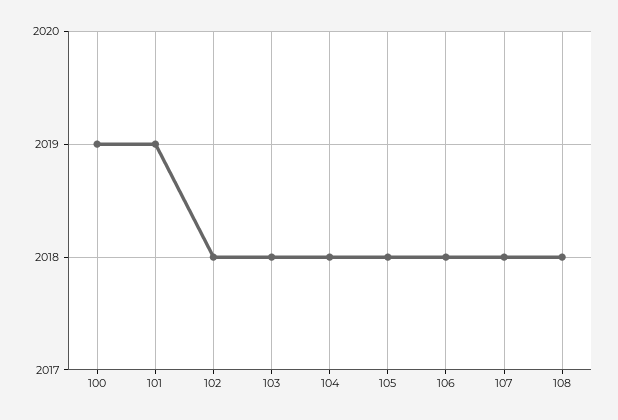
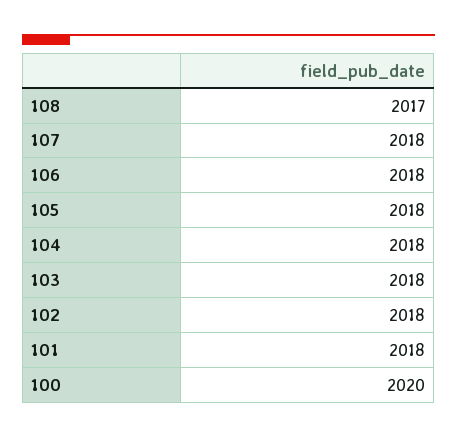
100: 2019 -> 2020
101: 2019 -> 2018
108: 2018 -> 2017

